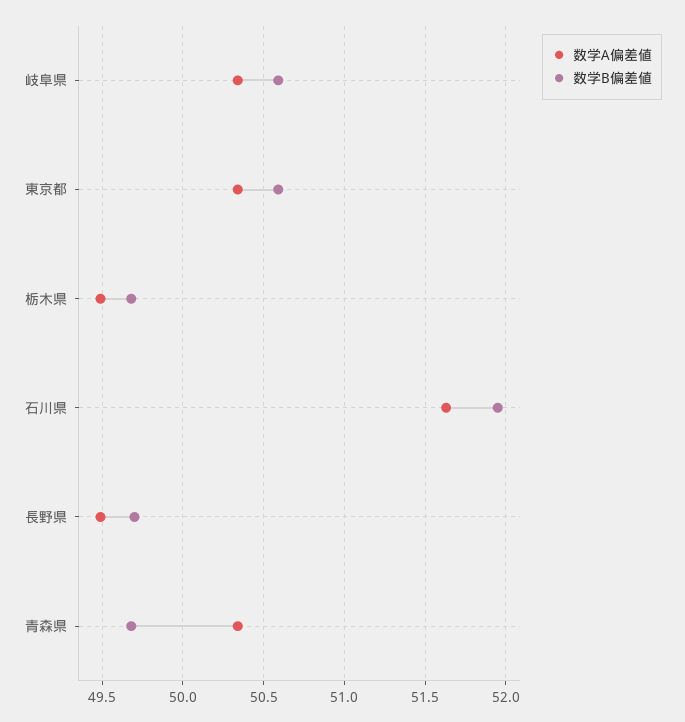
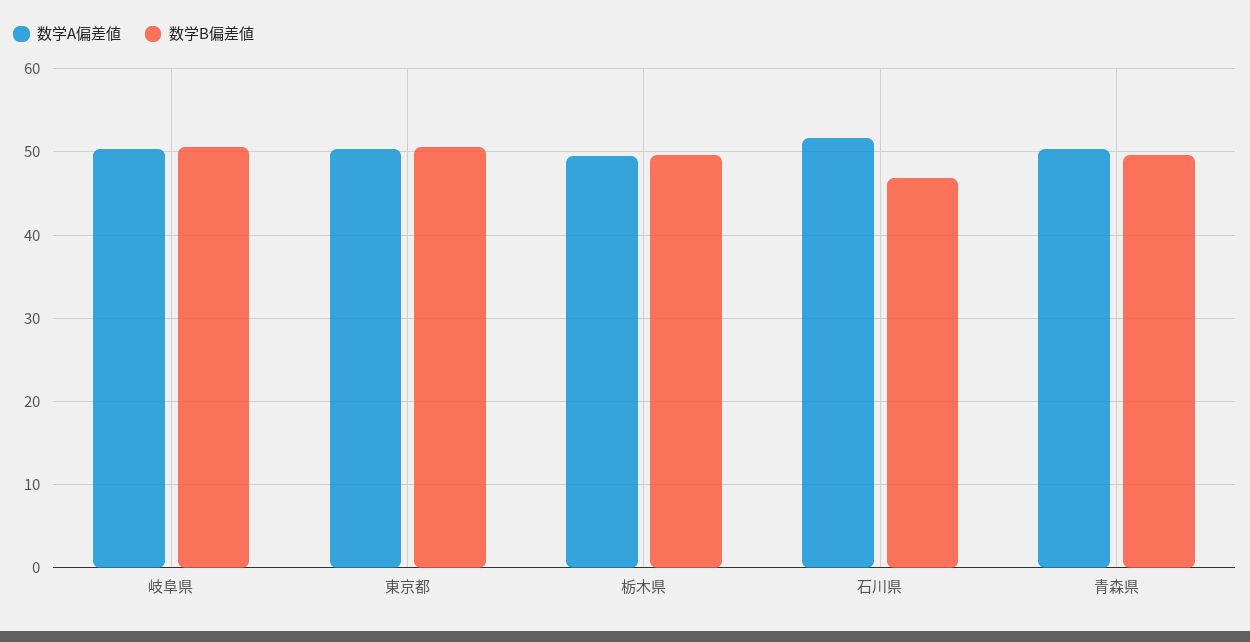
数学B偏差値, 石川県: 51.95 -> 47
数学A偏差値, 長野県: 49.5 -> none
数学B偏差値, 長野県: 49.7 -> none

